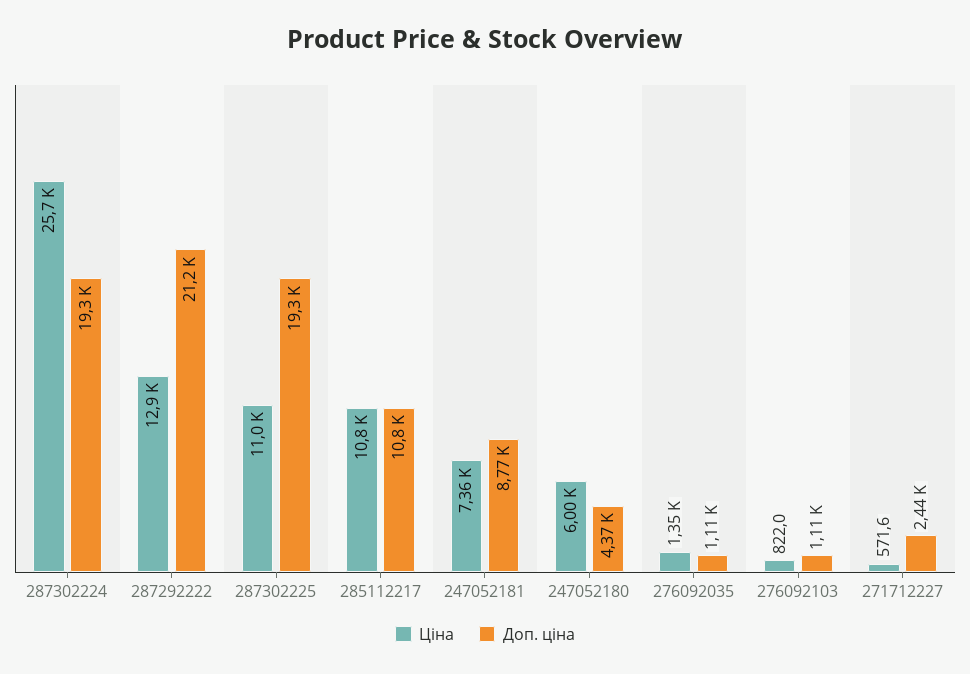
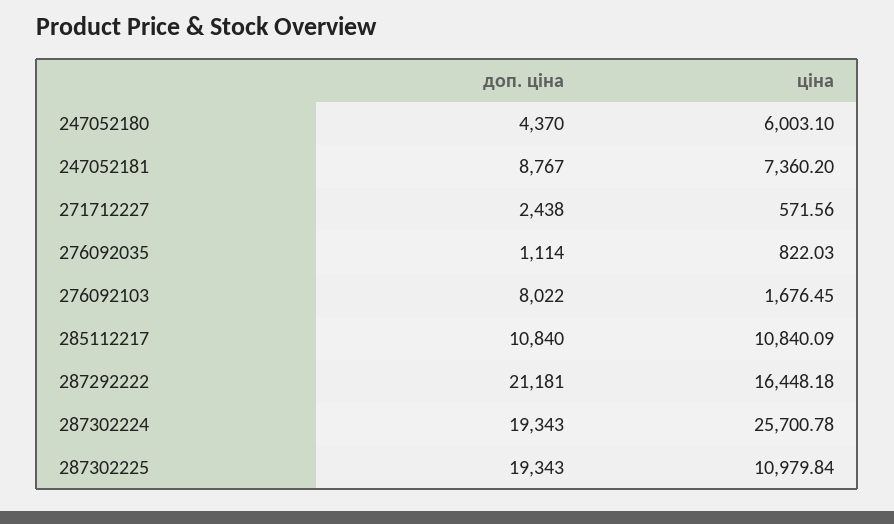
Ціна, 287292222: 12900 -> 16448.18
Ціна, 276092035: 1350 -> 822.03
Ціна, 276092103: 822 -> 1676.45
Доп. ціна, 276092103: 1110 -> 8022

